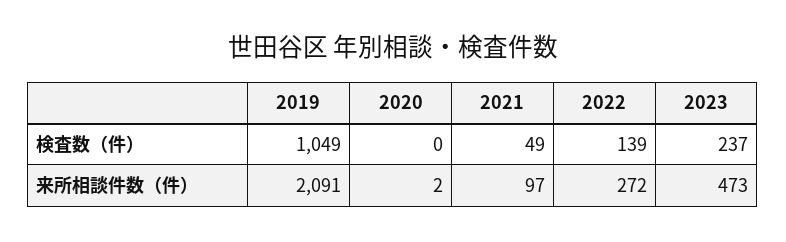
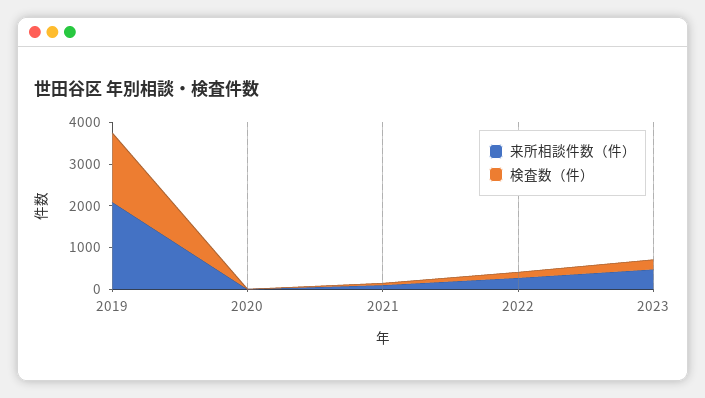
検査数（件）, 2019: 1049 -> 1600

